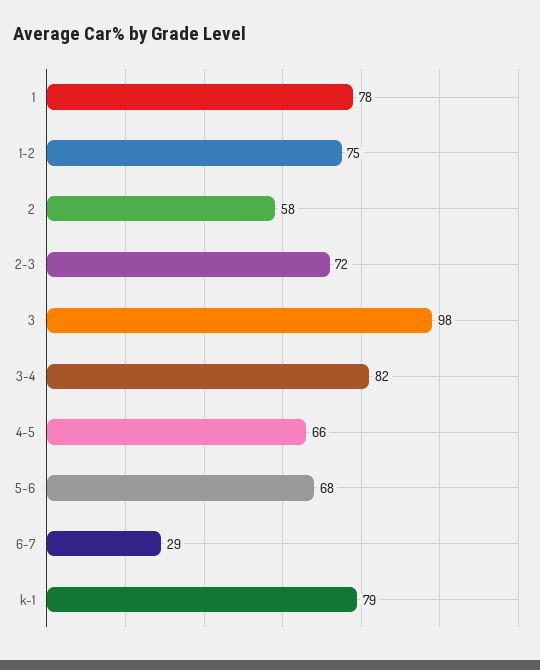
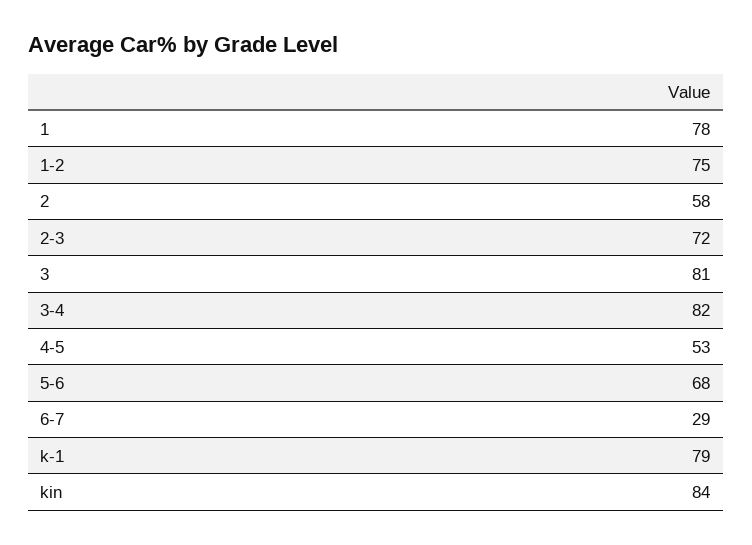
3: 98 -> 81
4-5: 66 -> 53
kin: none -> 84

